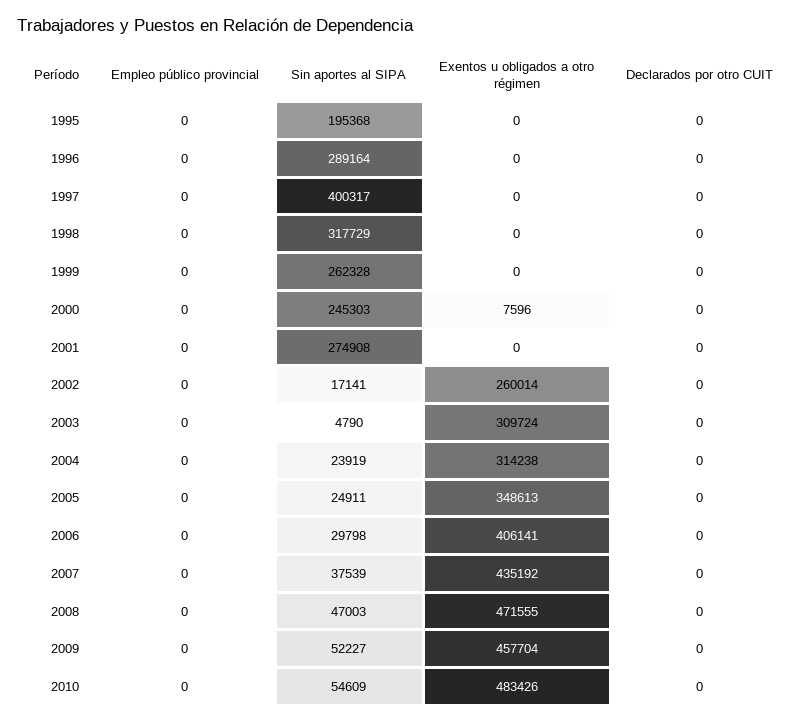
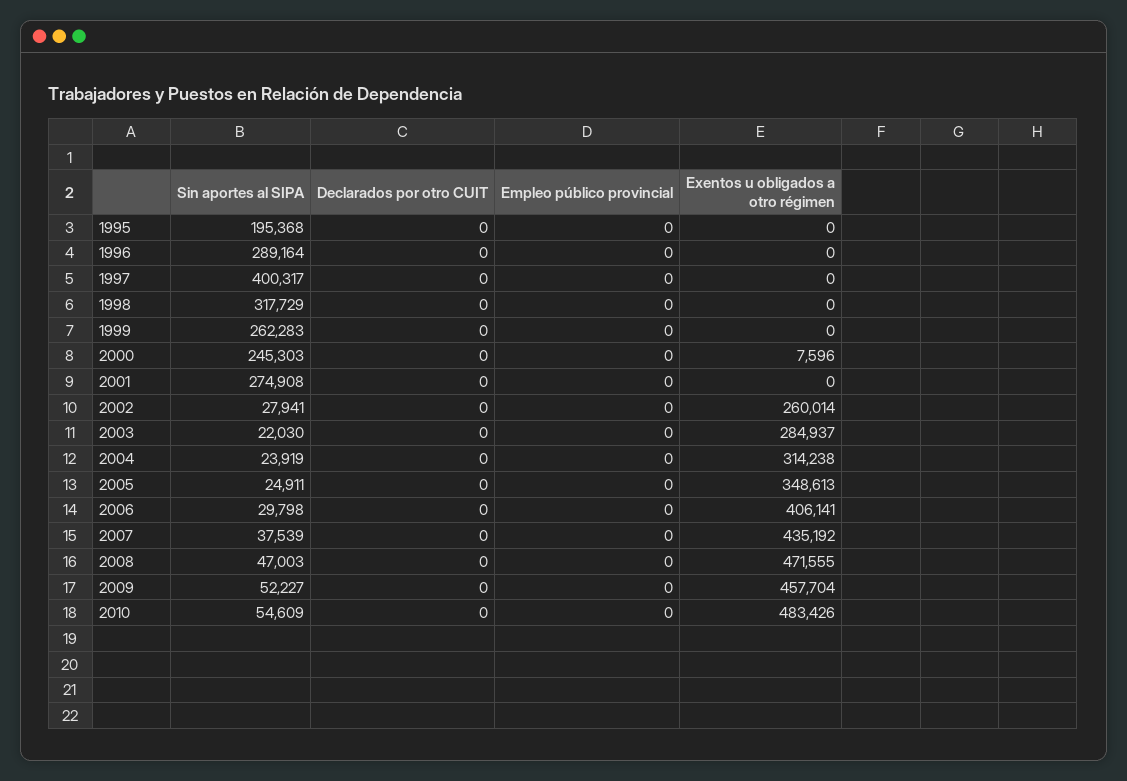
Sin aportes al SIPA, 1999: 262328 -> 262283
Sin aportes al SIPA, 2002: 17141 -> 27941
Sin aportes al SIPA, 2003: 4790 -> 22030
Exentos u obligados a otro régimen, 2003: 309724 -> 284937

